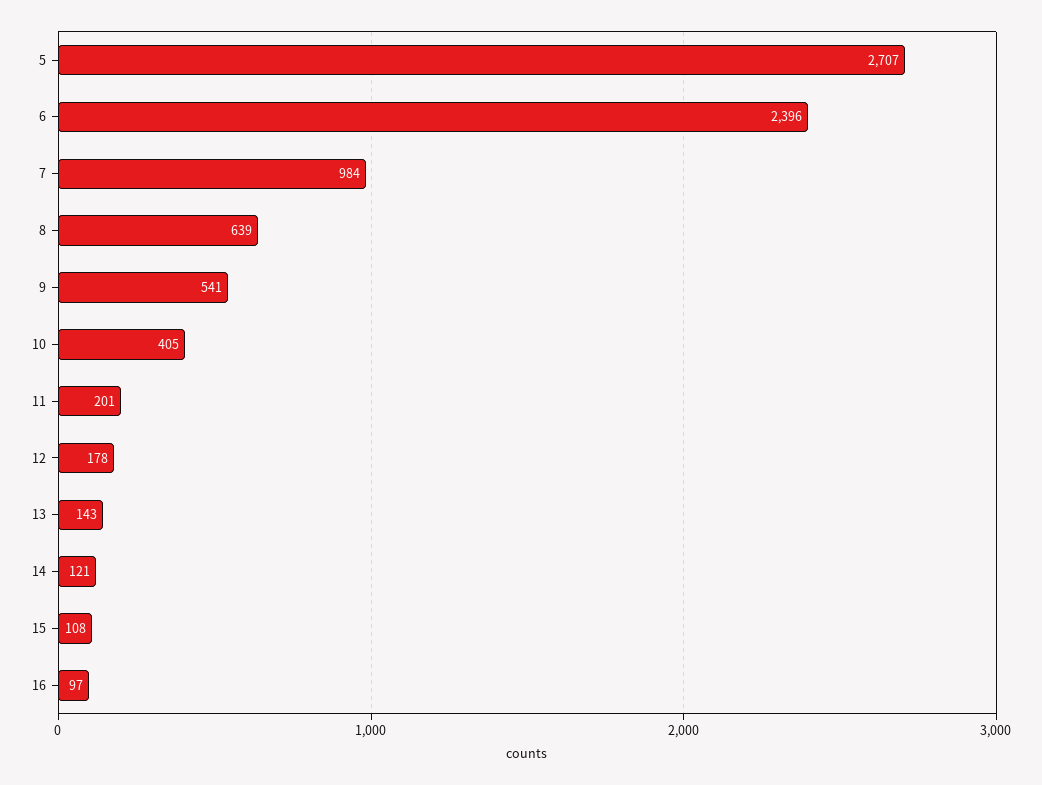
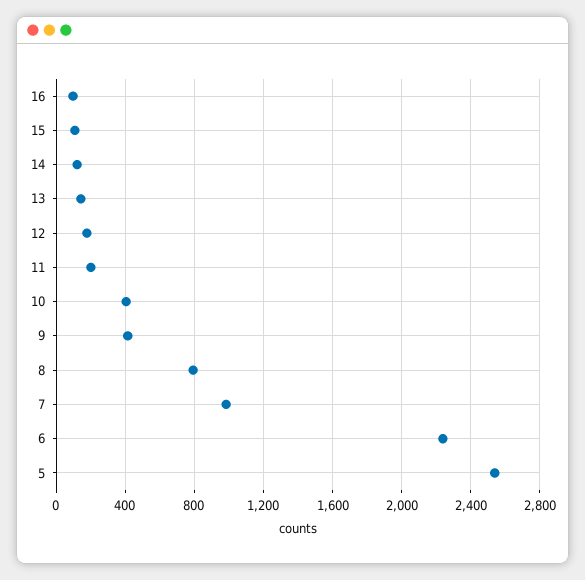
5: 2707 -> 2550
6: 2396 -> 2250
8: 639 -> 800
9: 541 -> 400

